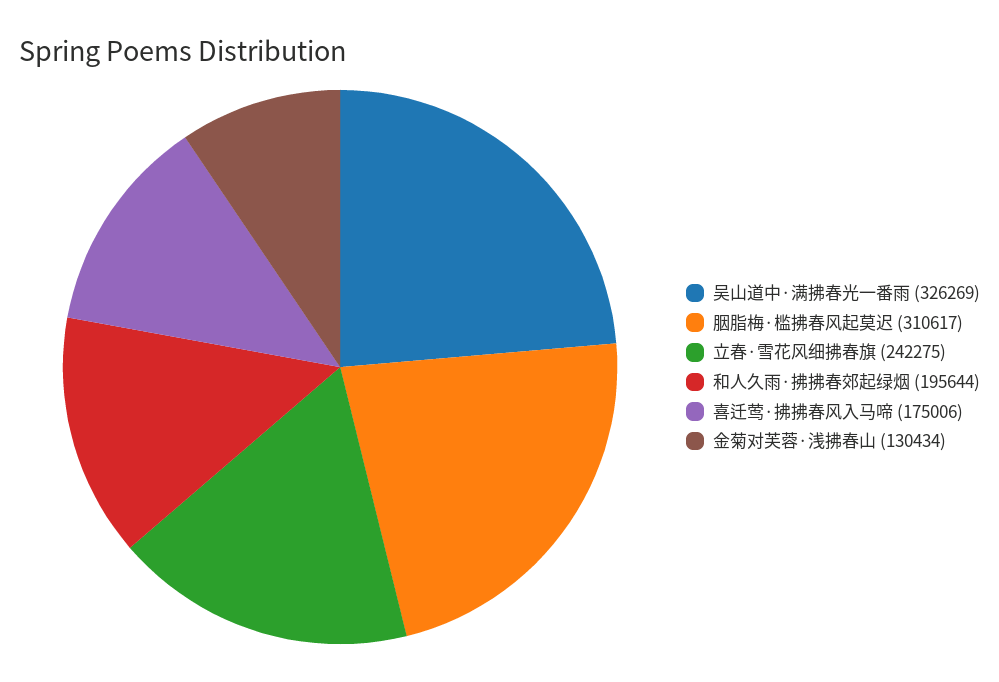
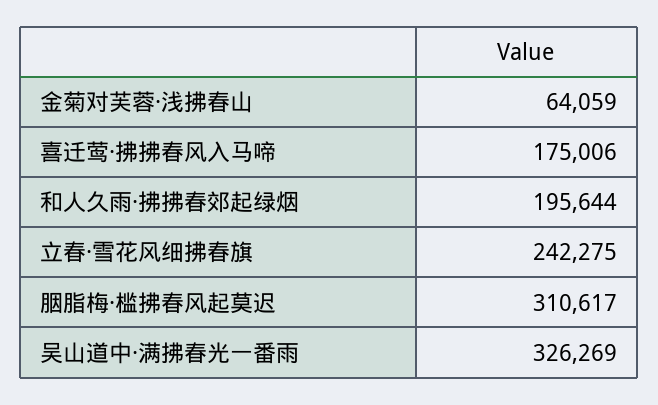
金菊对芙蓉·浅拂春山: 130434 -> 64059

